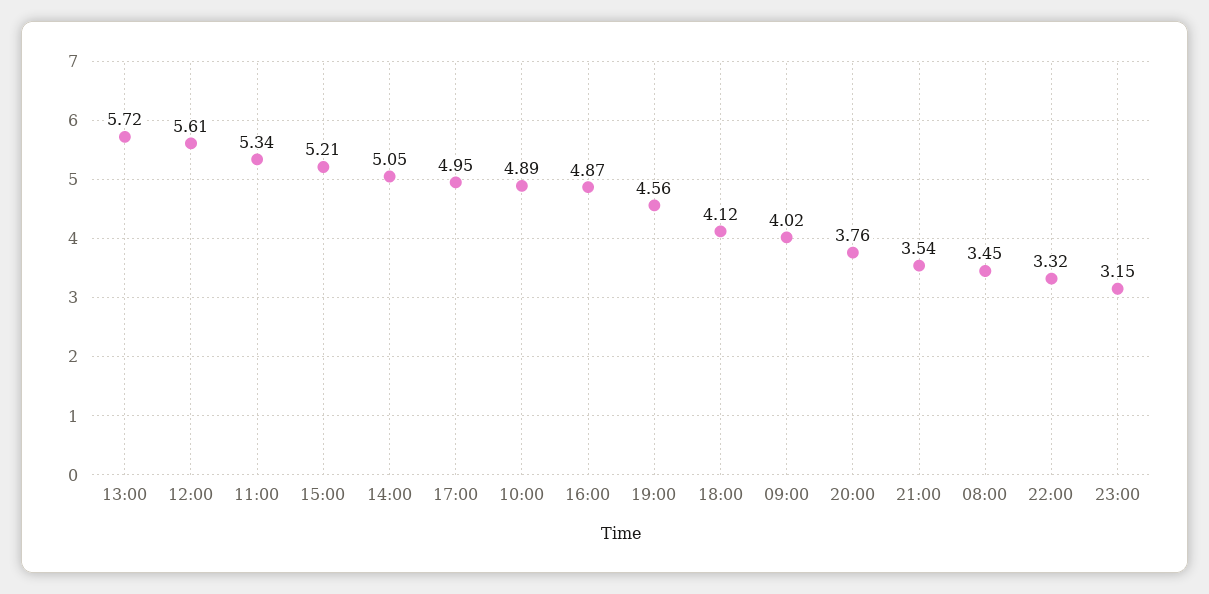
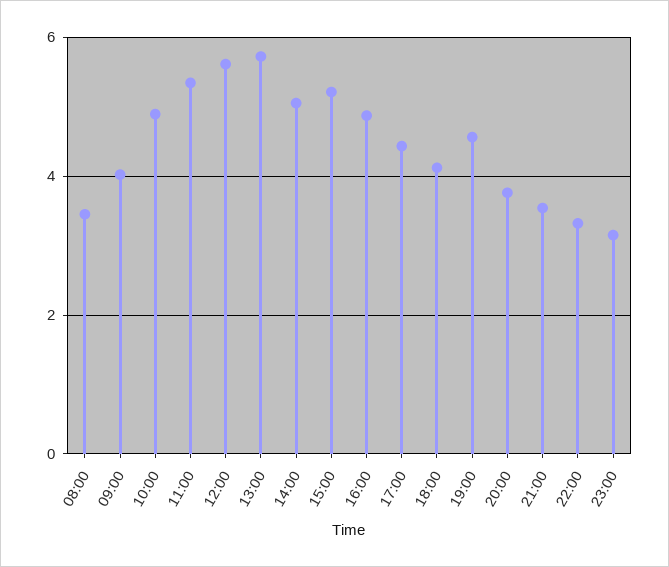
17:00: 4.95 -> 4.4

